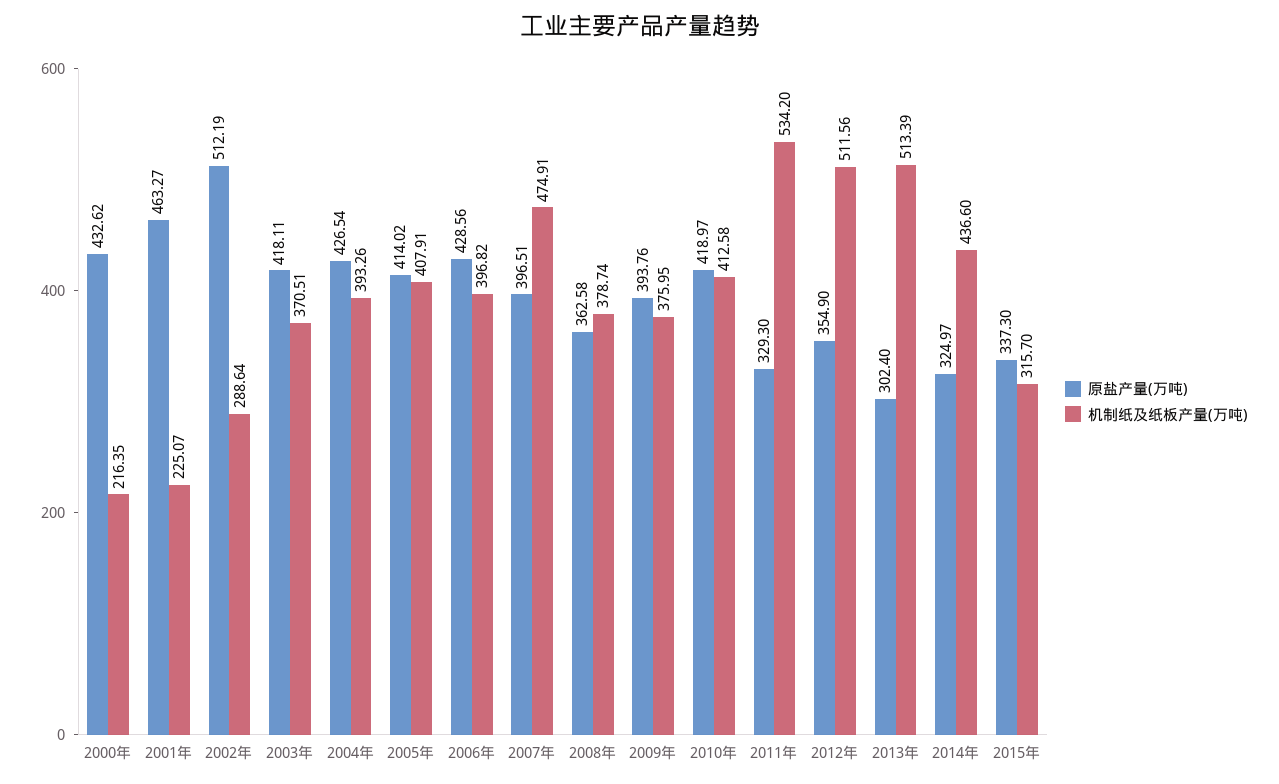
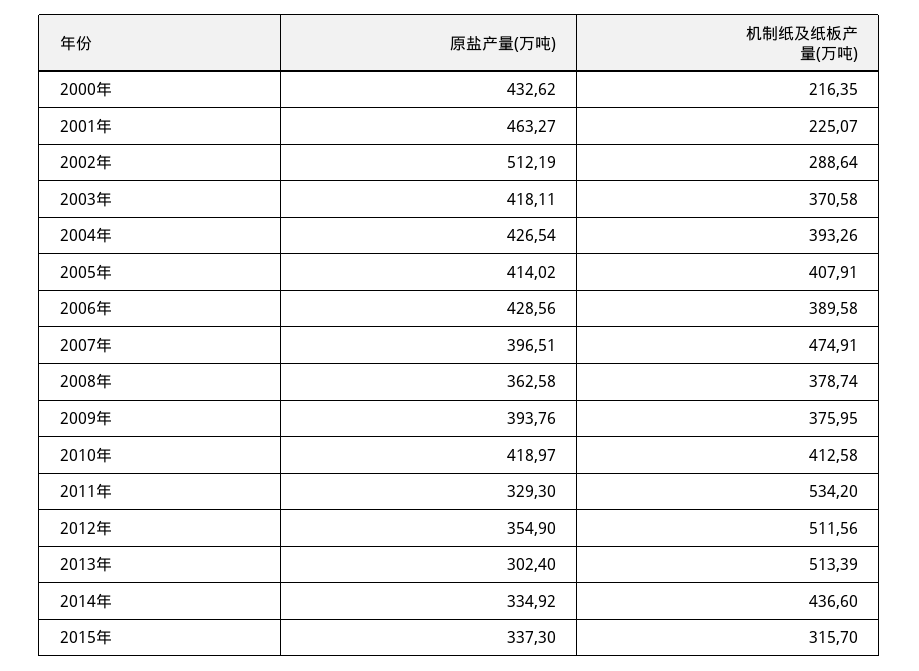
机制纸及纸板产量(万吨), 2003年: 370.51 -> 370.58
机制纸及纸板产量(万吨), 2006年: 396.82 -> 389.58
原盐产量(万吨), 2014年: 324.97 -> 334.92

